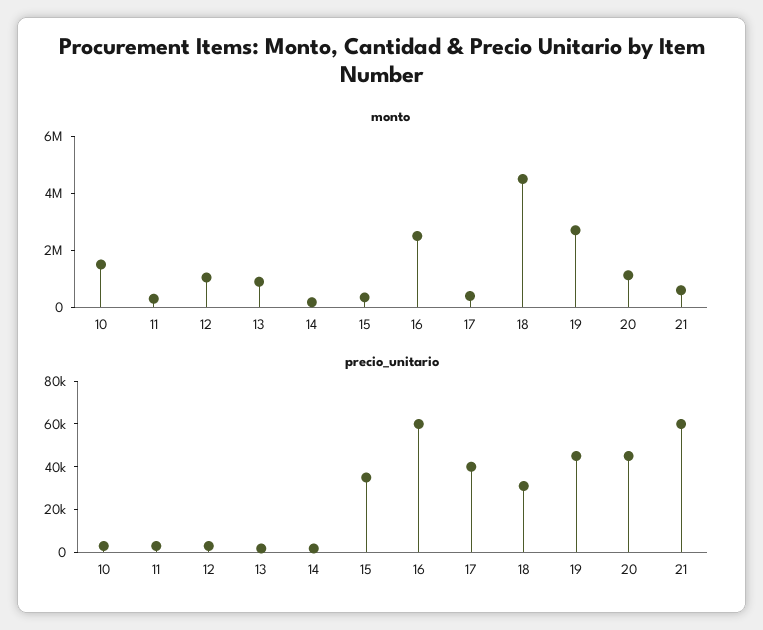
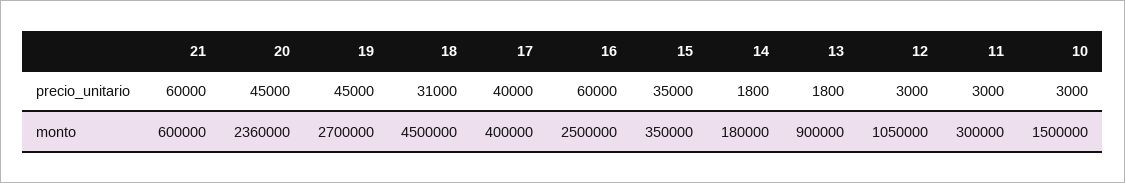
monto, 20: 1000000 -> 2360000

